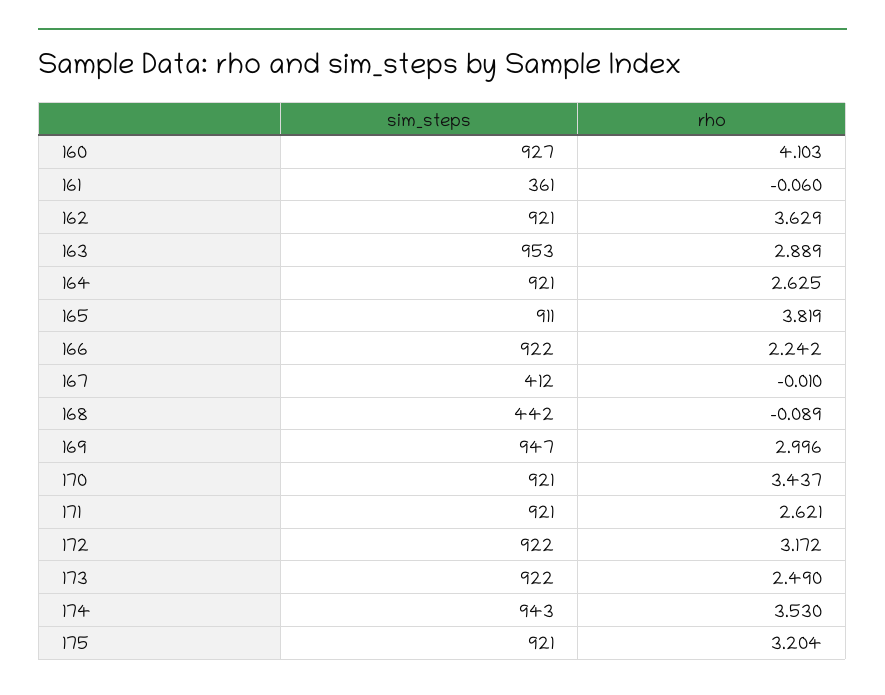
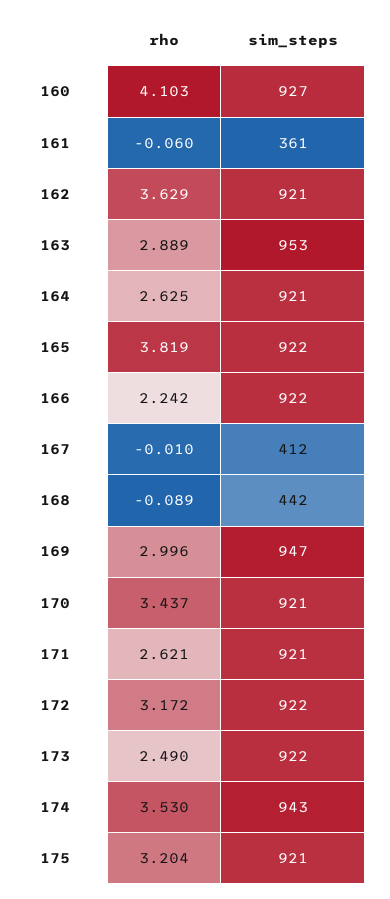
sim_steps, 165: 911 -> 922

